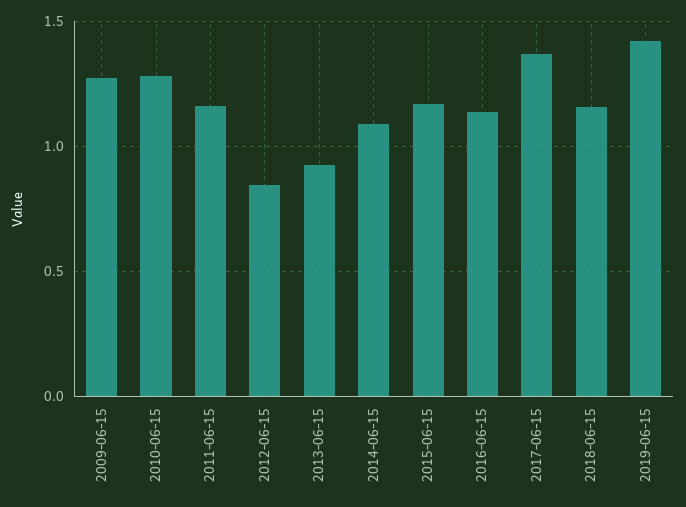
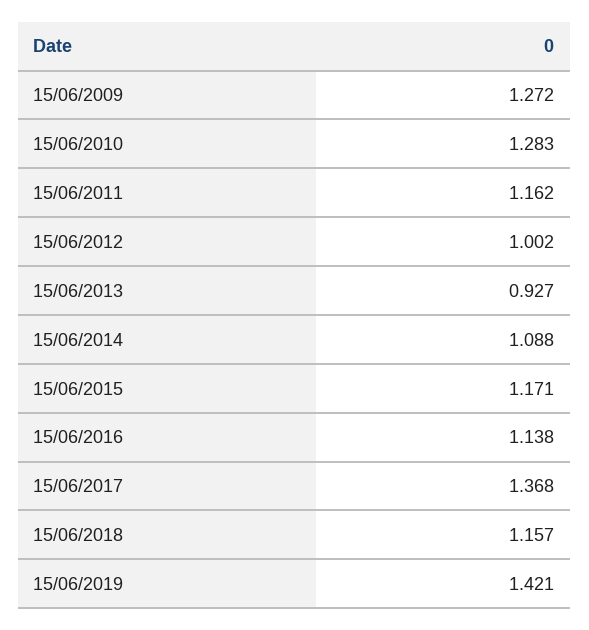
2012-06-15: 0.85 -> 1.002

